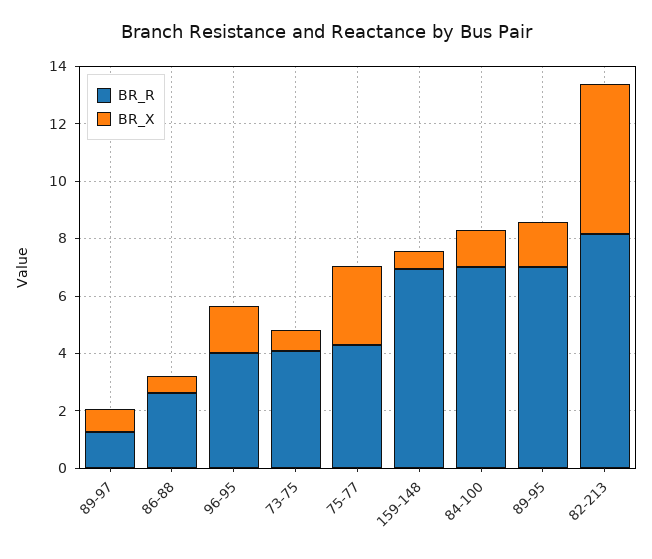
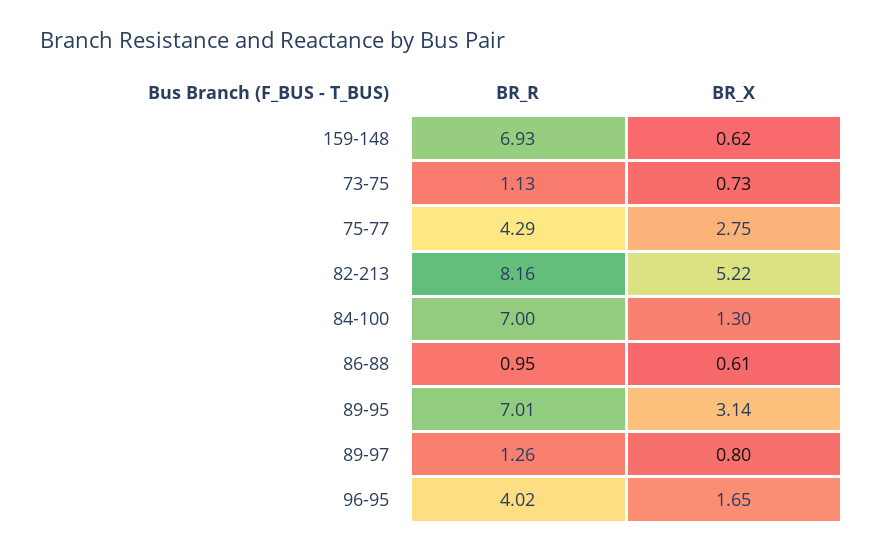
BR_R, 86-88: 2.5 -> 0.95
BR_R, 73-75: 4 -> 1.13
BR_X, 89-95: 1.5 -> 3.14

